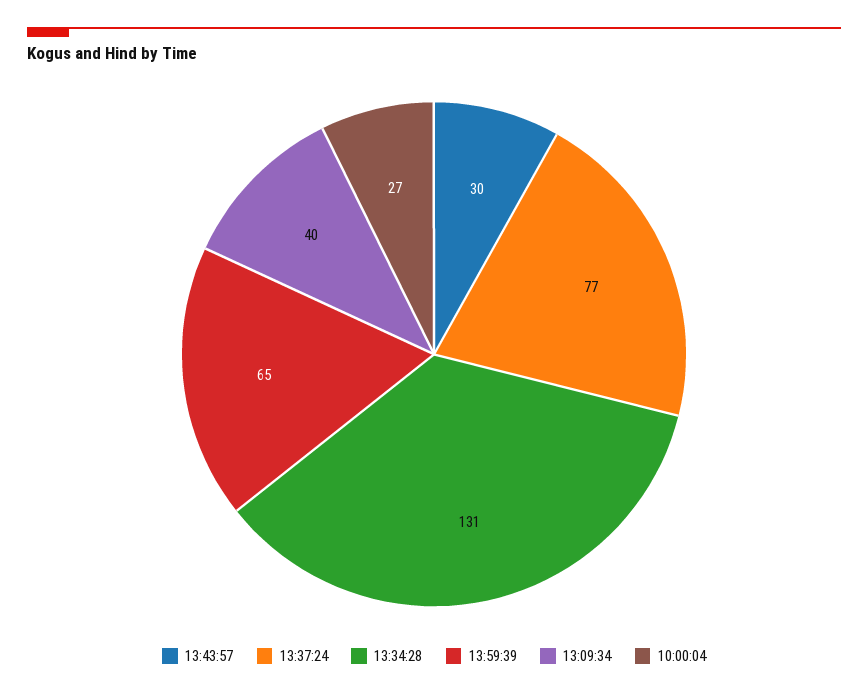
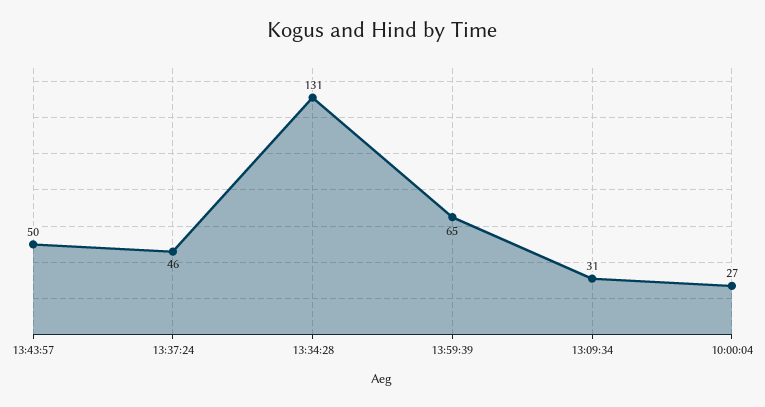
13:43:57: 30 -> 50
13:37:24: 77 -> 46
13:09:34: 40 -> 31

